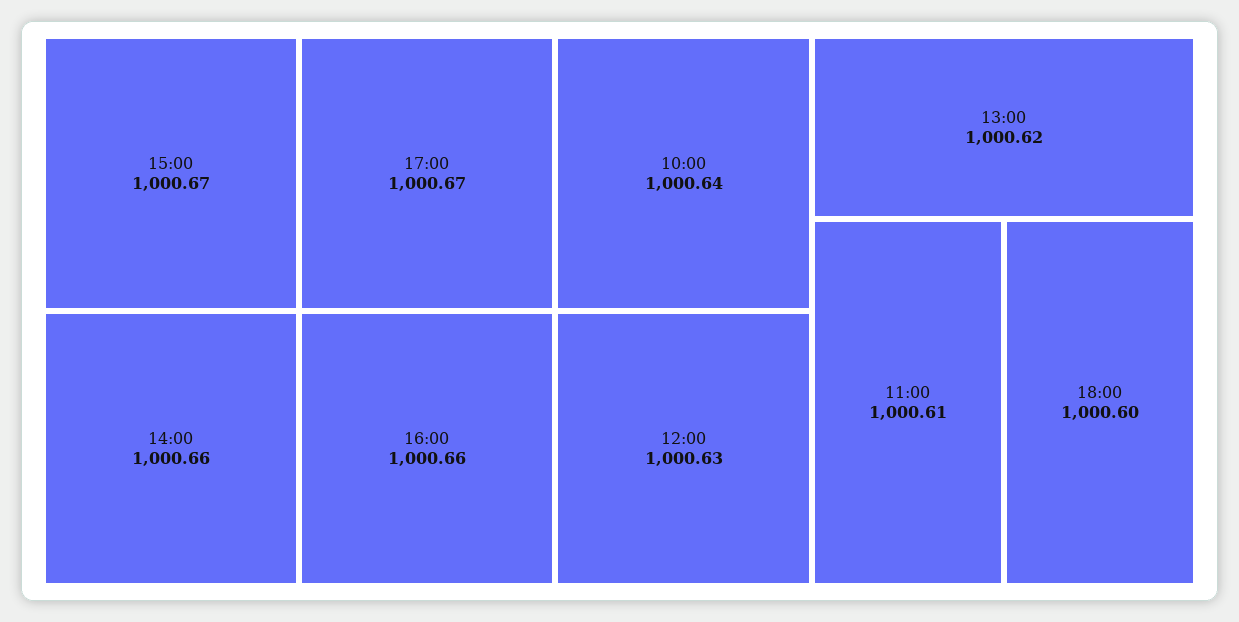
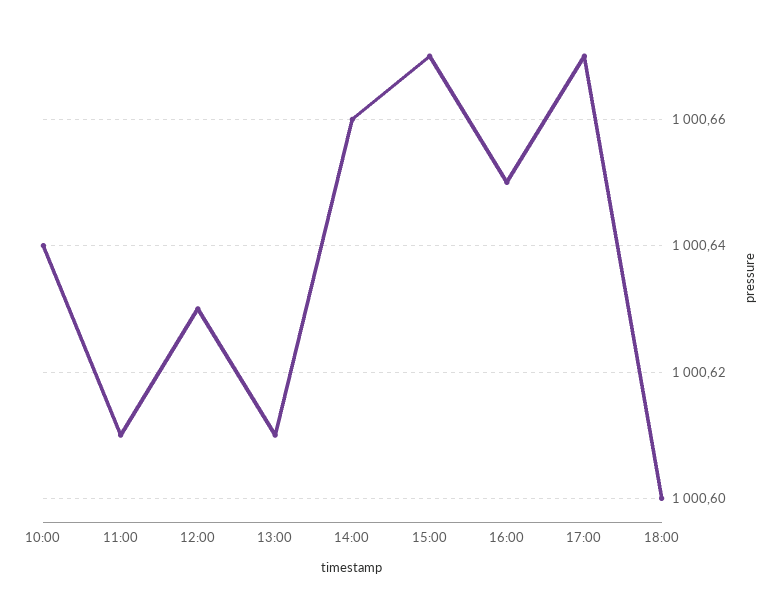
16:00: 1000.66 -> 1000.65
13:00: 1000.62 -> 1000.61

